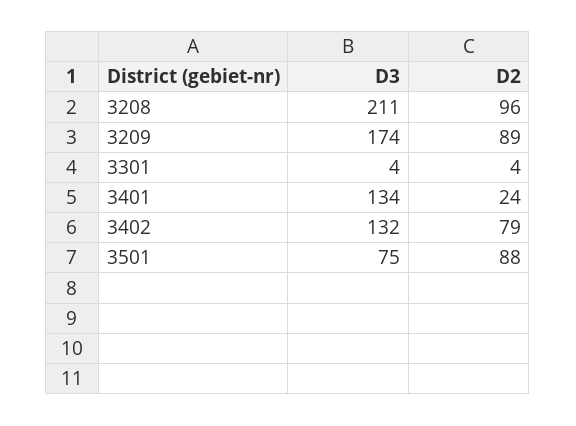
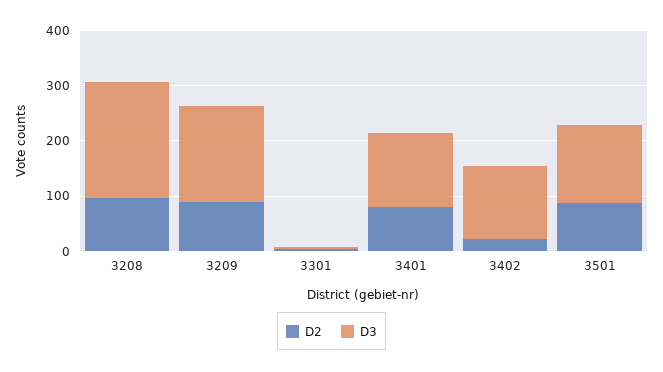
D2, 3401: 24 -> 80
D2, 3402: 79 -> 20
D3, 3501: 75 -> 140

